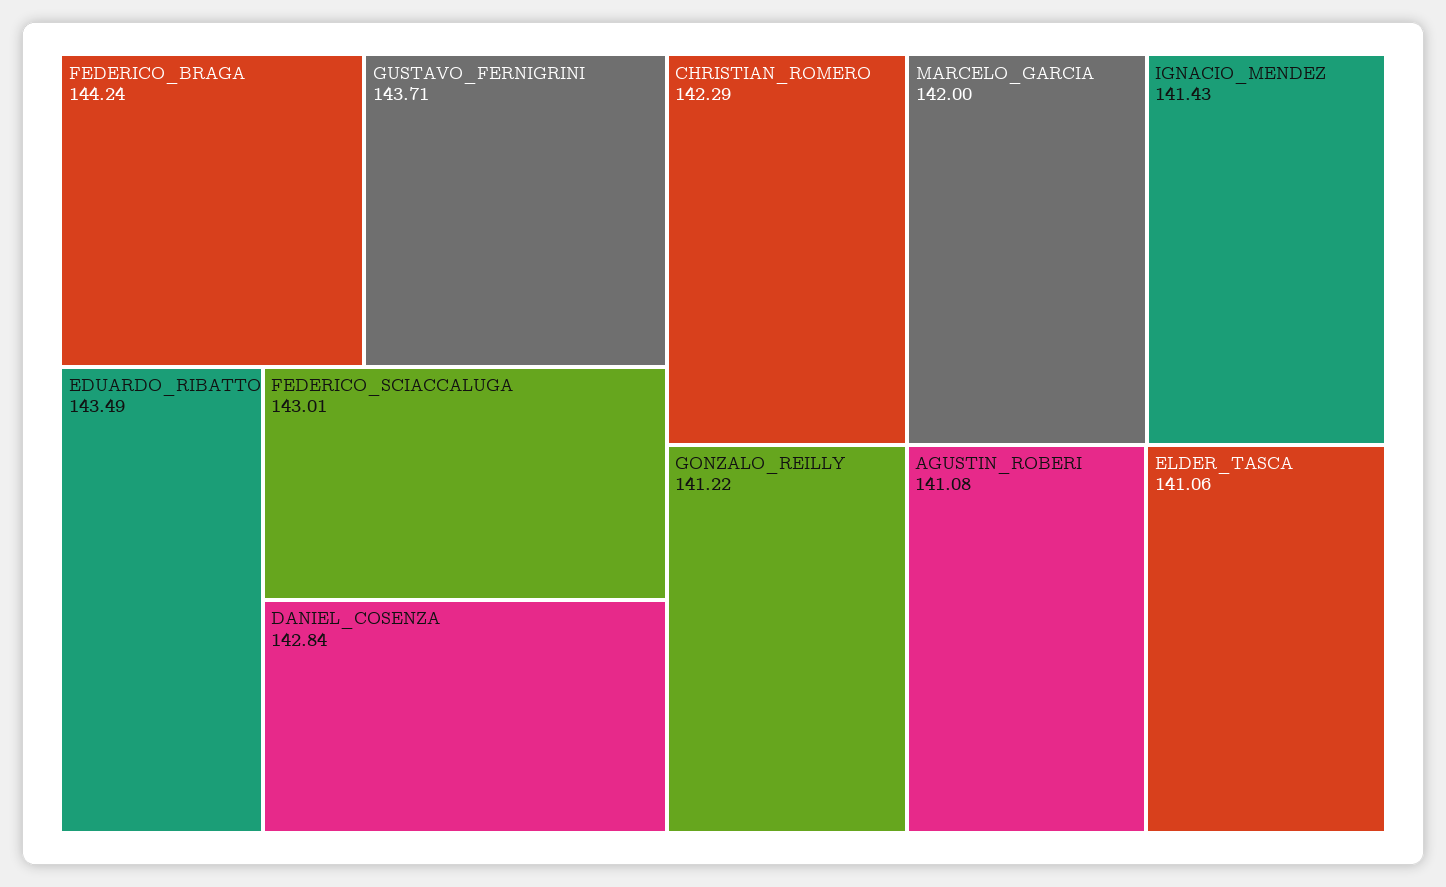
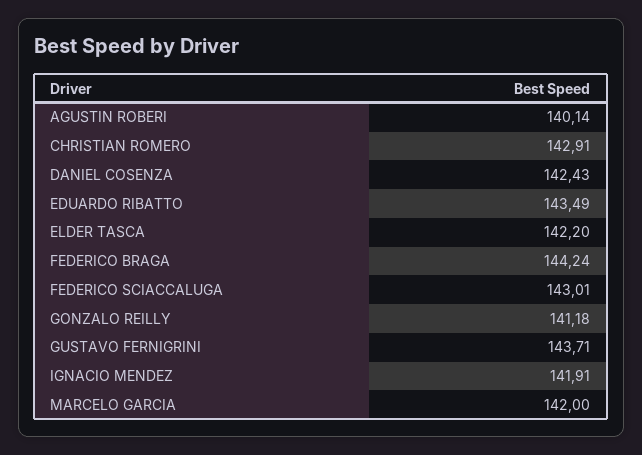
DANIEL_COSENZA: 142.84 -> 142.43
CHRISTIAN_ROMERO: 142.29 -> 142.91
IGNACIO_MENDEZ: 141.43 -> 141.91
GONZALO_REILLY: 141.22 -> 141.18
AGUSTIN_ROBERI: 141.08 -> 140.14
ELDER_TASCA: 141.06 -> 142.2

